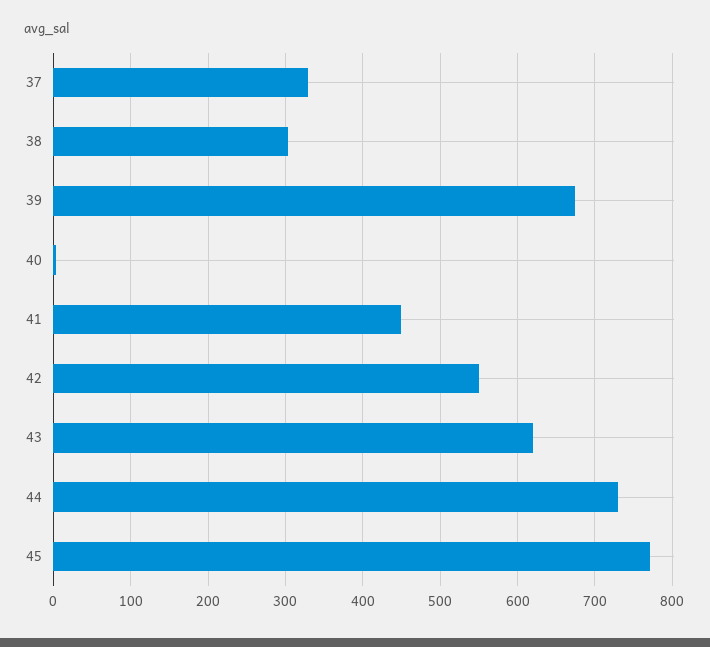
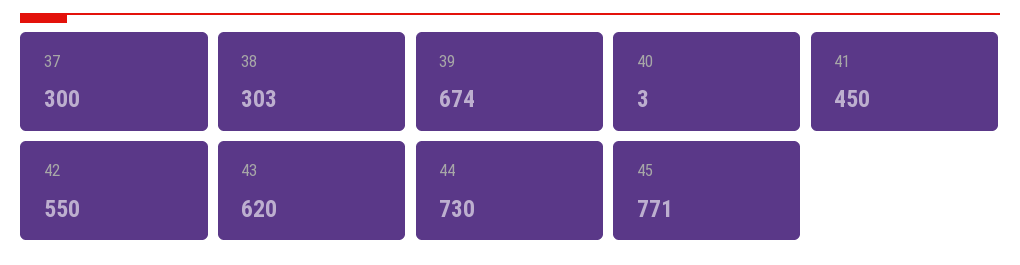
37: 330 -> 300

